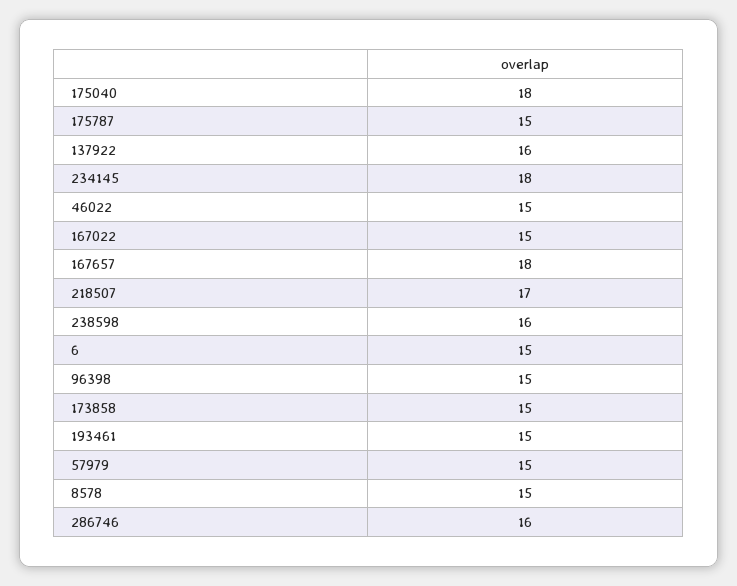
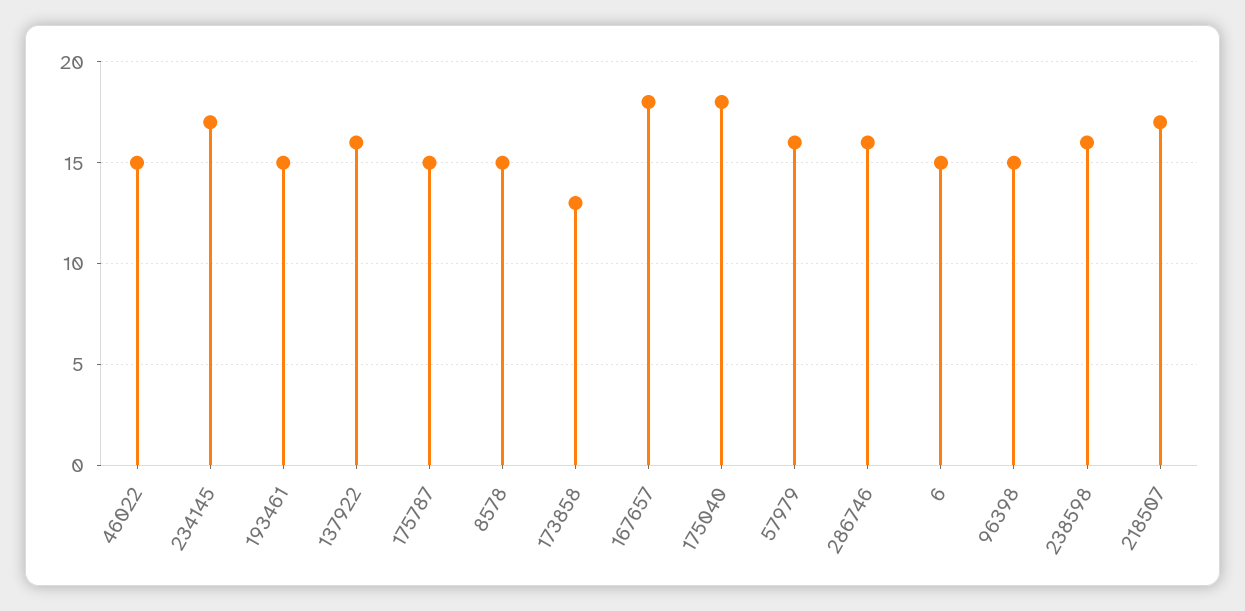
234145: 18 -> 17
167022: 15 -> none
173858: 15 -> 13
57979: 15 -> 16

